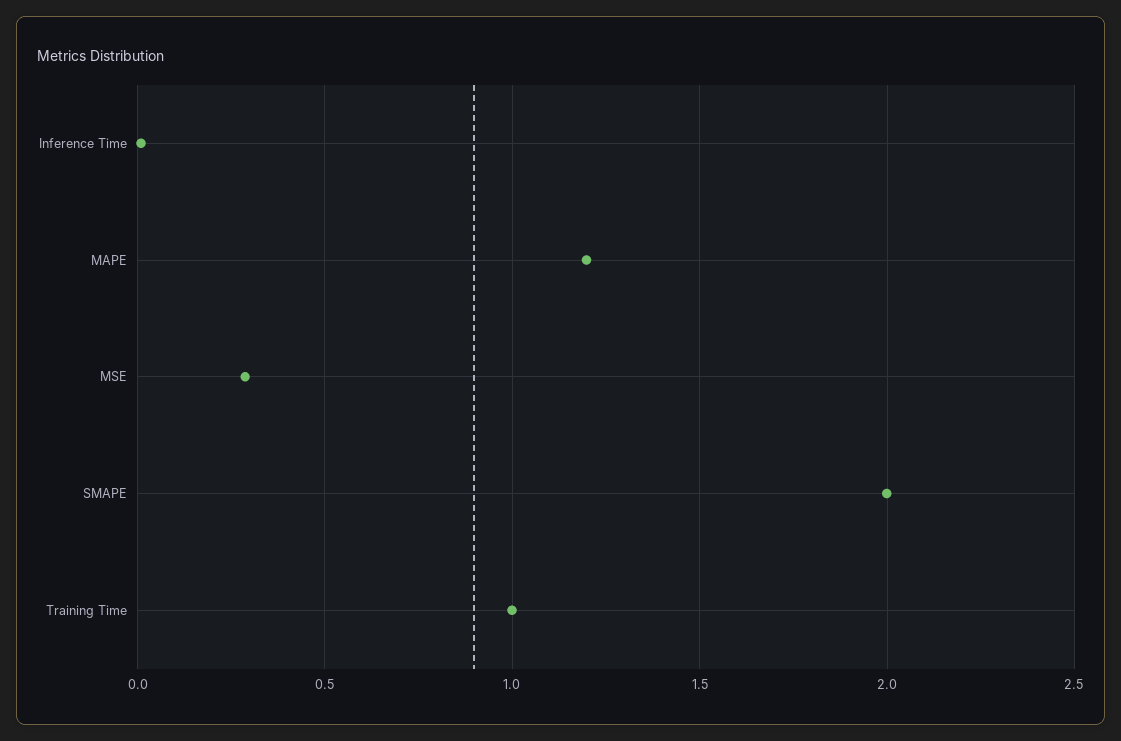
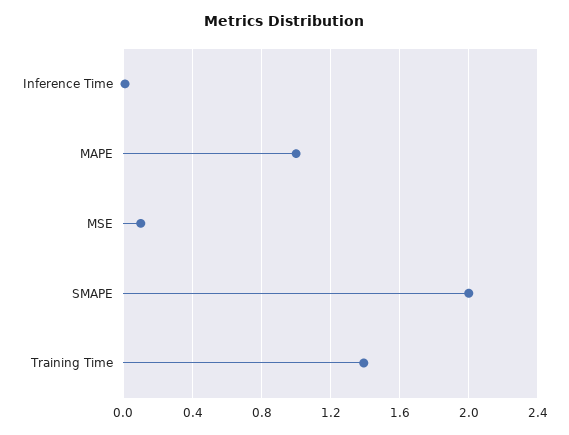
MAPE: 1.2 -> 1
MSE: 0.3 -> 0.1
Training Time: 1 -> 1.4

